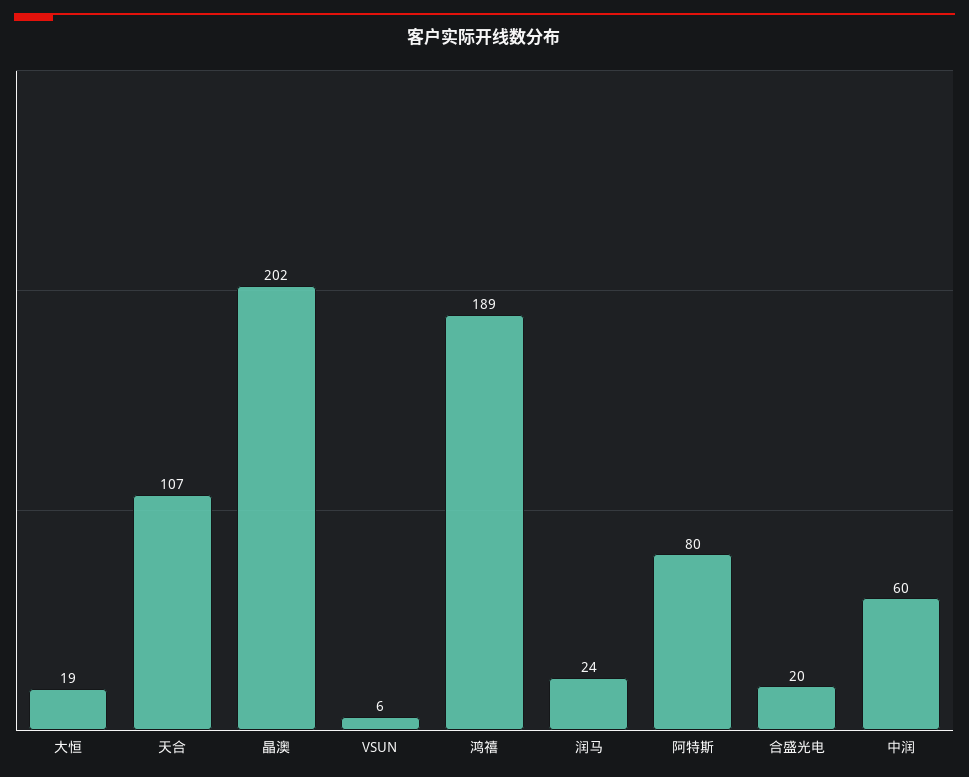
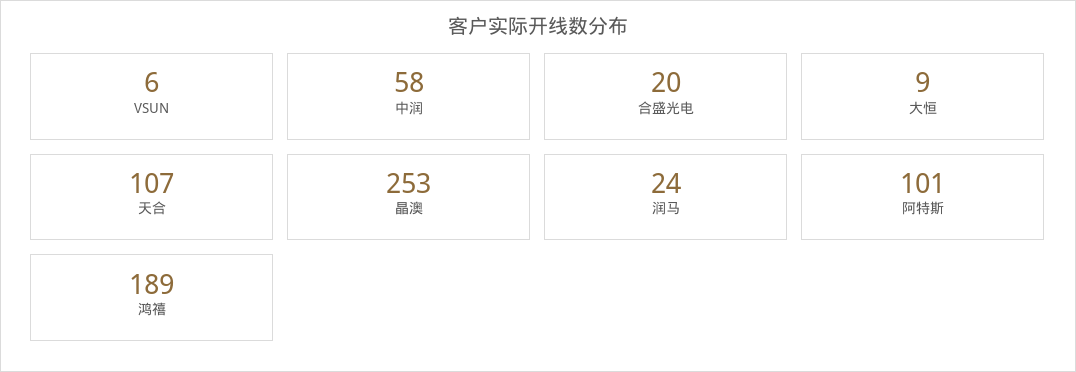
大恒: 19 -> 9
晶澳: 202 -> 253
阿特斯: 80 -> 101
中润: 60 -> 58

